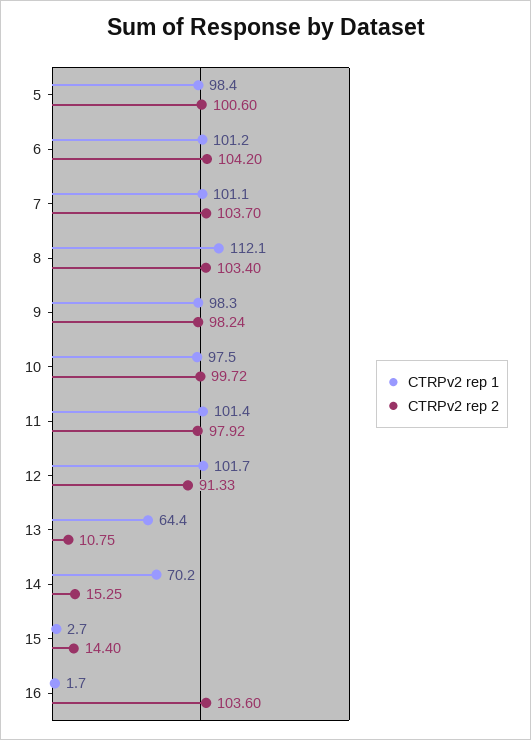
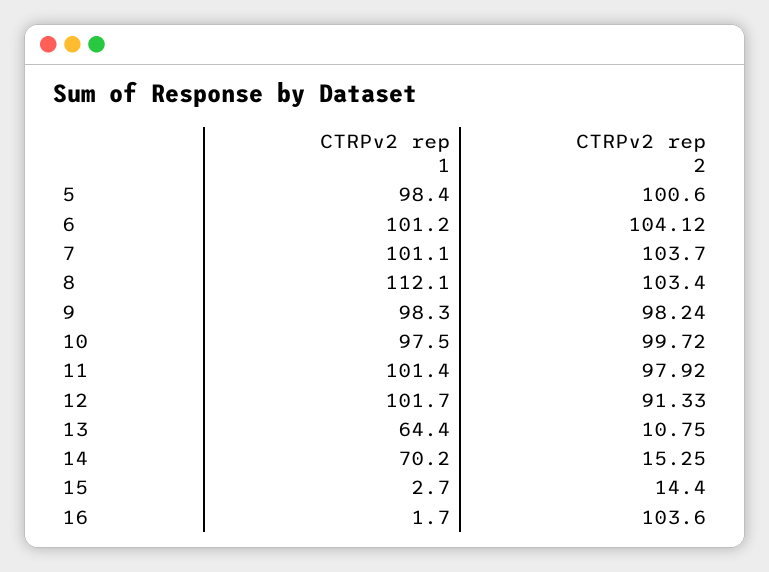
CTRPv2 rep 2, 6: 104.2 -> 104.12

